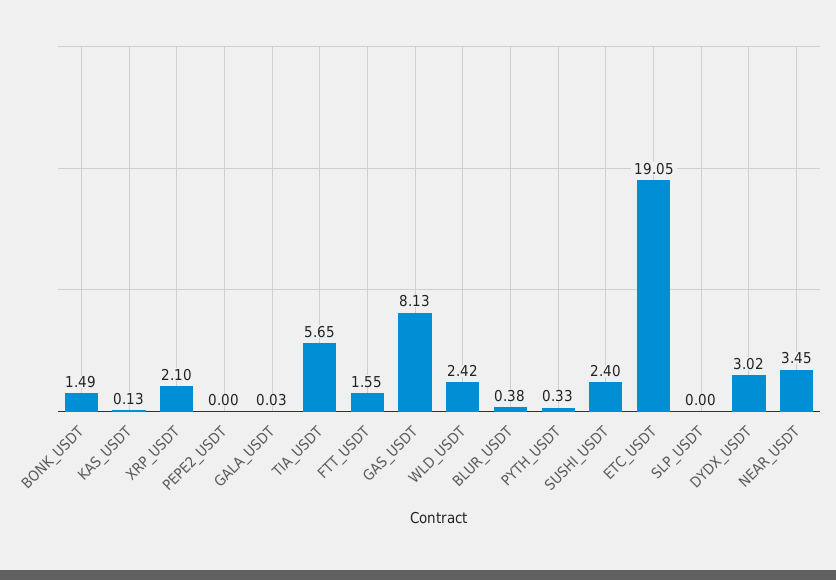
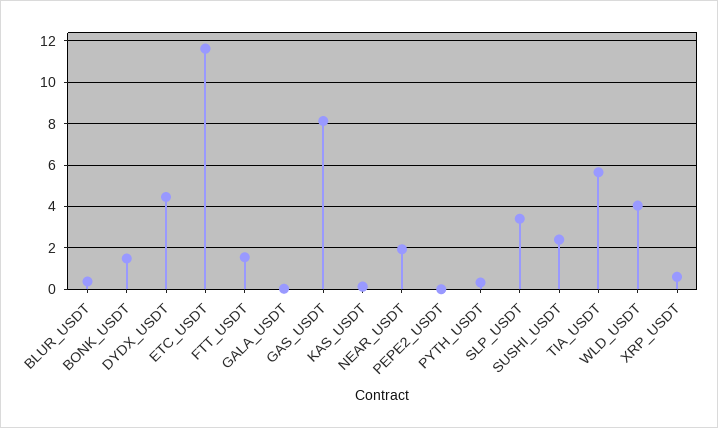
XRP_USDT: 2.1 -> 0.5
WLD_USDT: 2.42 -> 4
ETC_USDT: 19.05 -> 11.5
SLP_USDT: 0 -> 3.5
DYDX_USDT: 3.02 -> 4.5
NEAR_USDT: 3.45 -> 2

